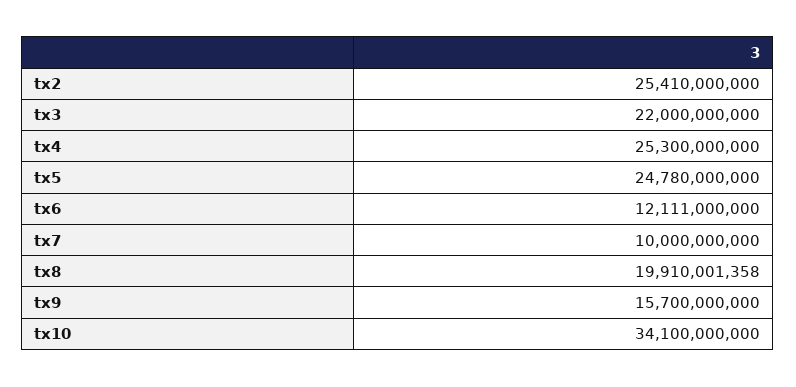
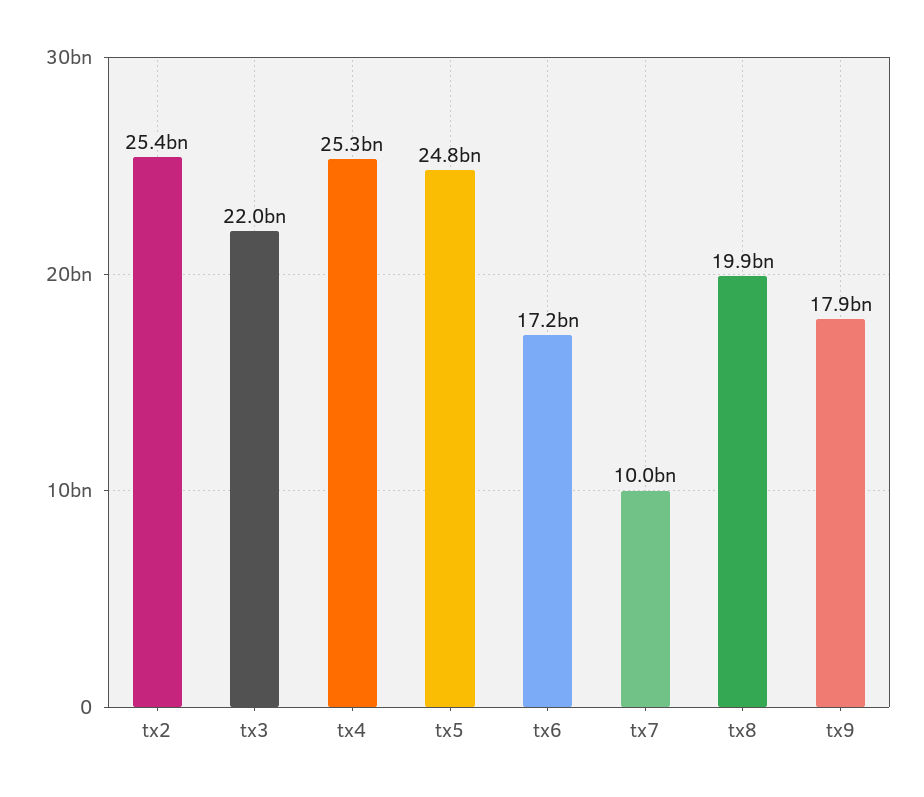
tx6: 12111000000 -> 17200000000
tx9: 15700000000 -> 17900000000
tx10: 34100000000 -> none

